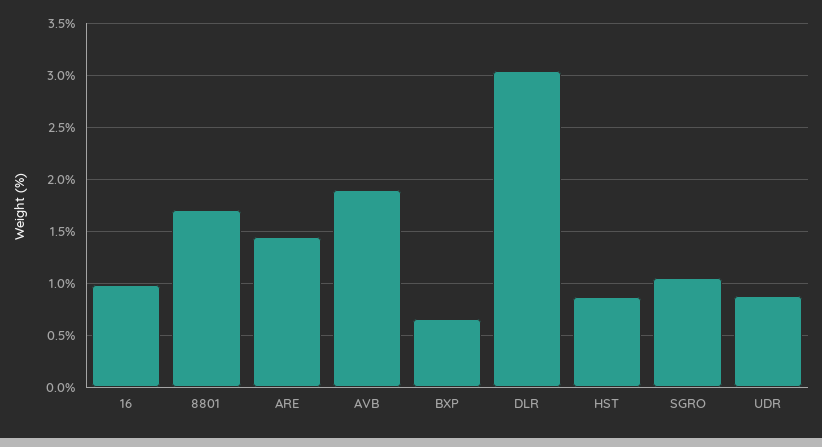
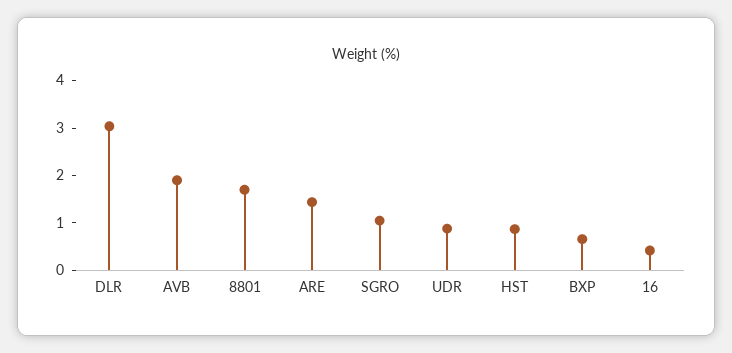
16: 1 -> 0.4

